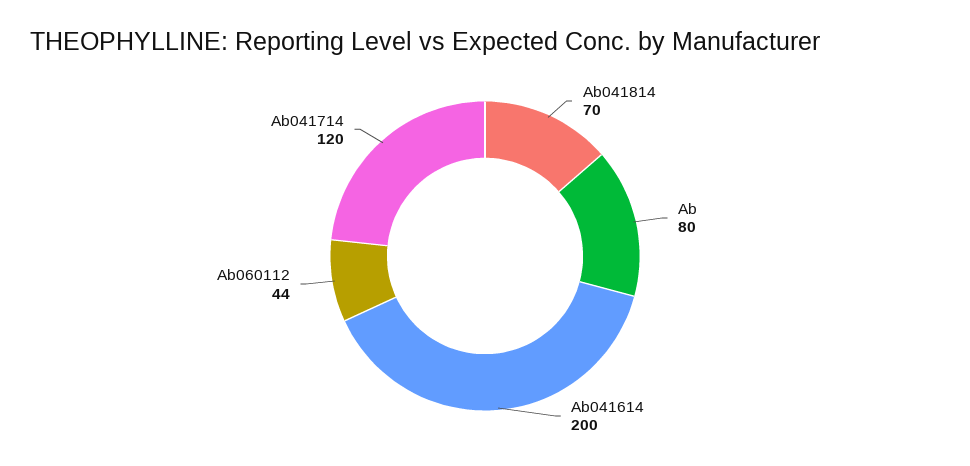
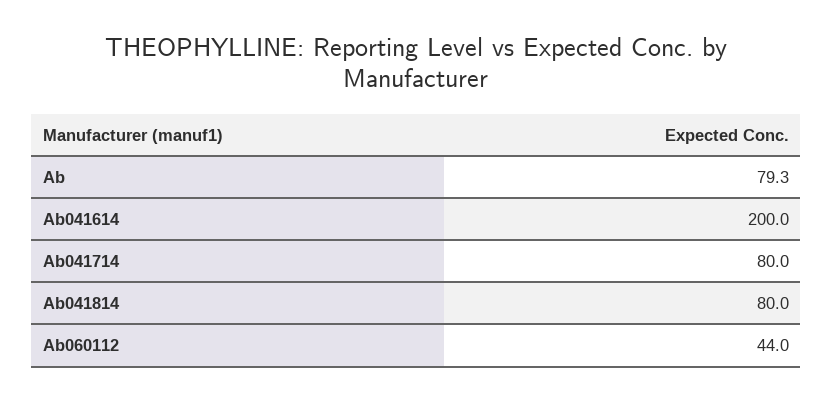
Ab041814: 70 -> 80
Ab: 80 -> 79.3
Ab041714: 120 -> 80

